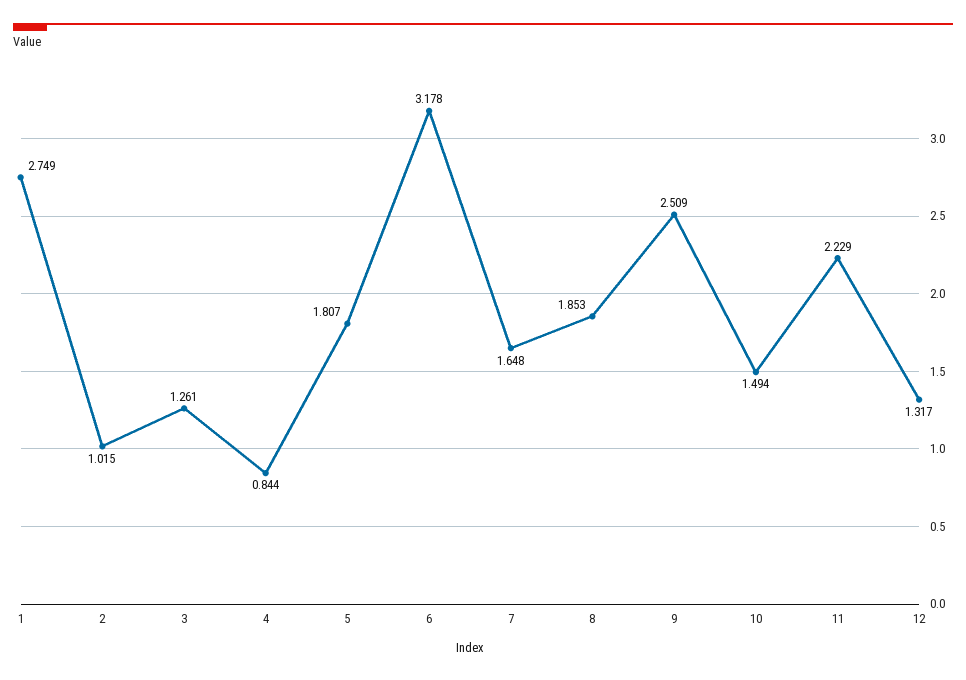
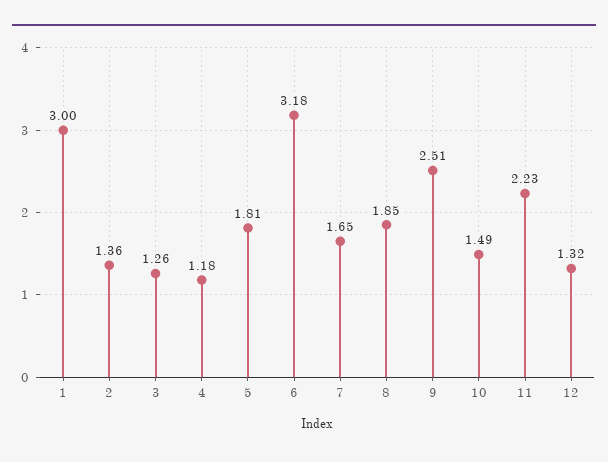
1: 2.749 -> 3
2: 1.015 -> 1.36
4: 0.844 -> 1.18

